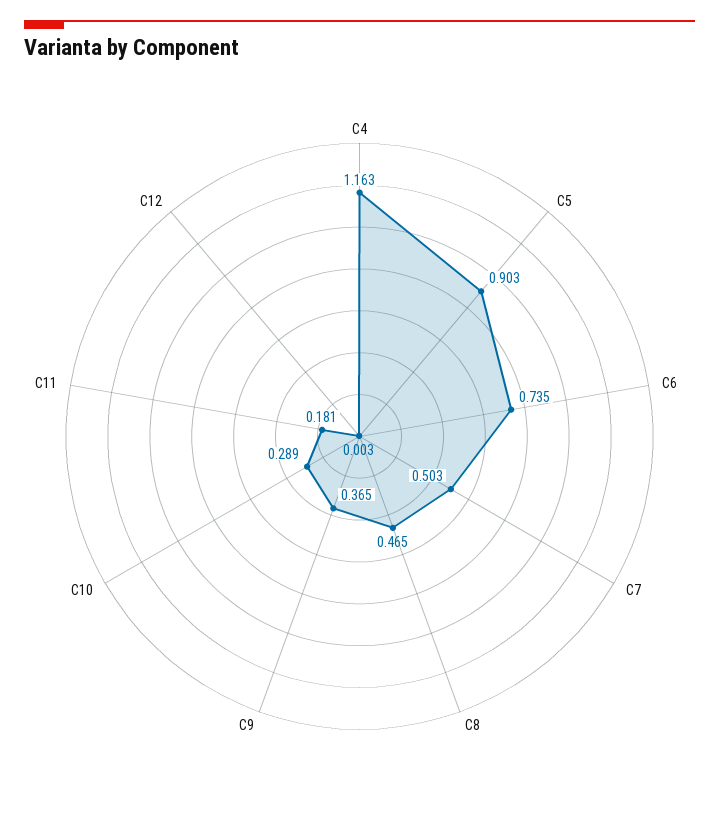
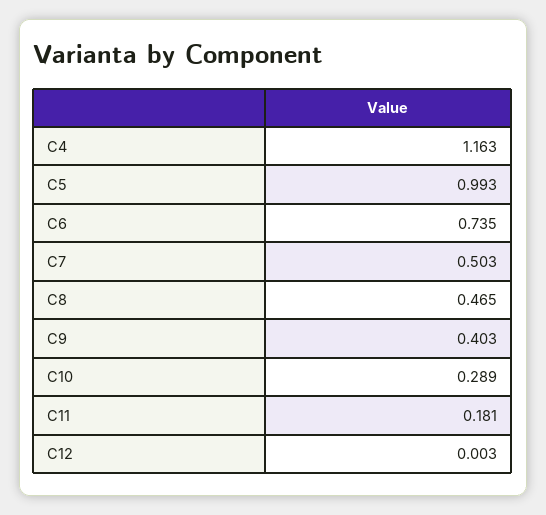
C5: 0.903 -> 0.993
C9: 0.365 -> 0.403

